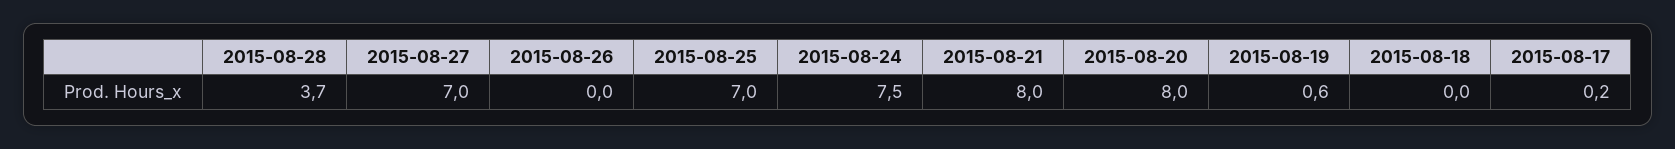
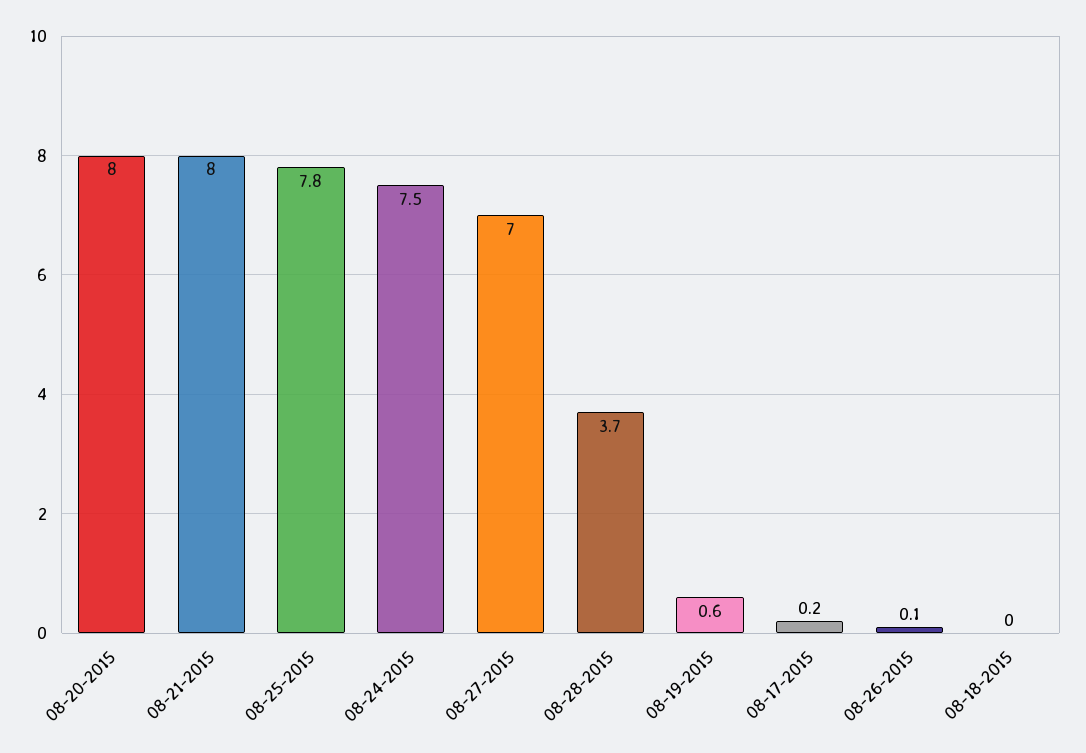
2015-08-26: 0 -> 0.1
2015-08-25: 7 -> 7.8

